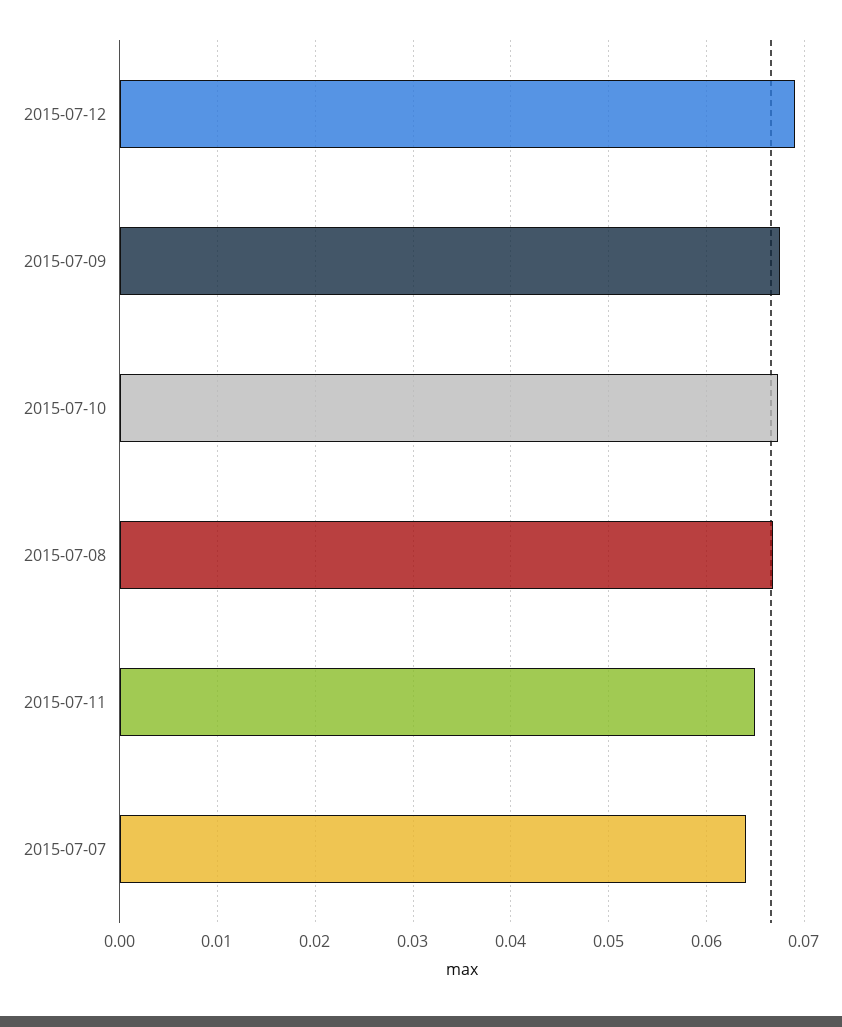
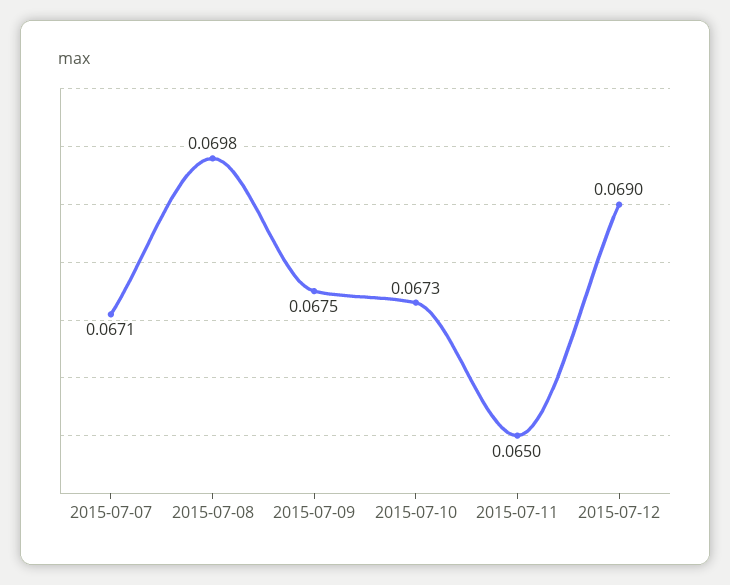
2015-07-08: 0.067 -> 0.0698
2015-07-07: 0.064 -> 0.0671

